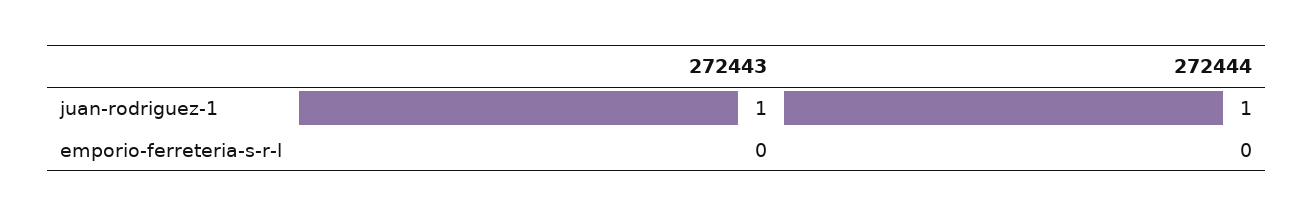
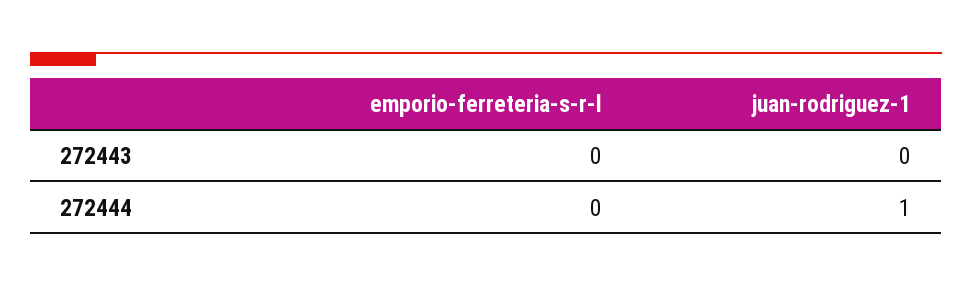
272443, juan-rodriguez-1: 1 -> 0

